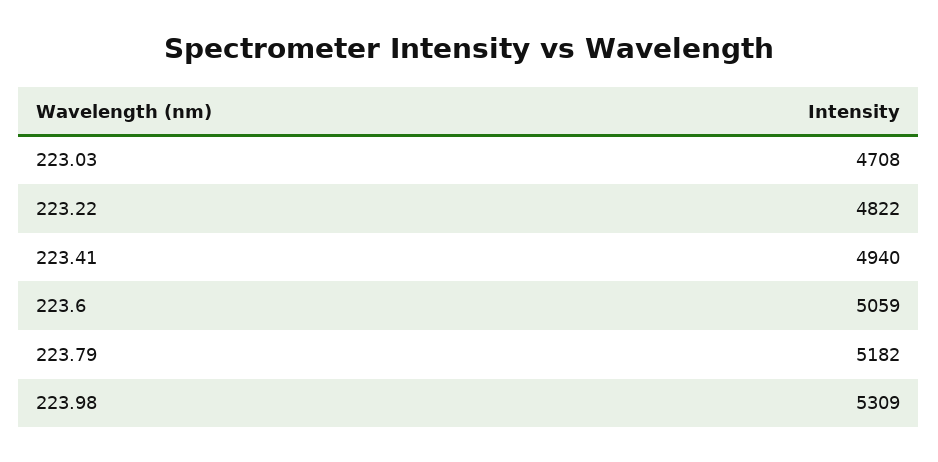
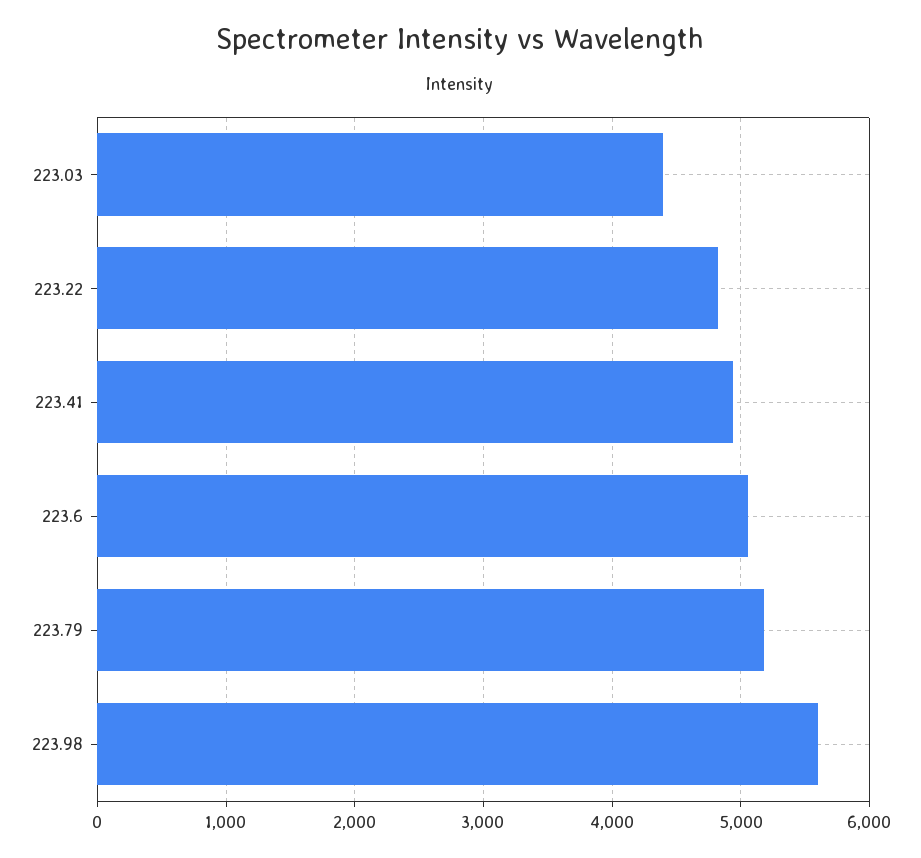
223.03: 4708 -> 4400
223.98: 5309 -> 5600

